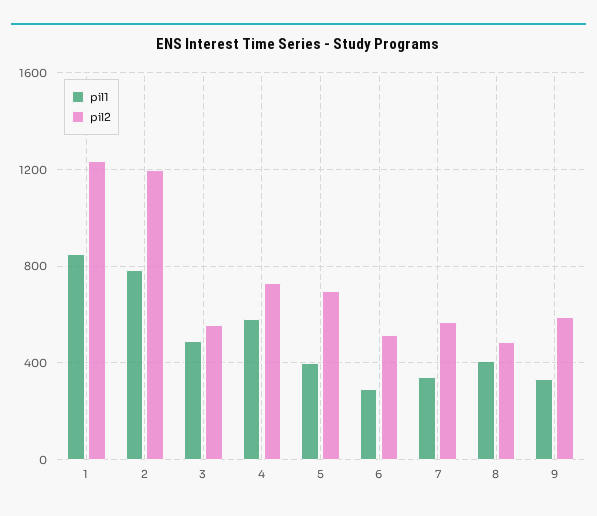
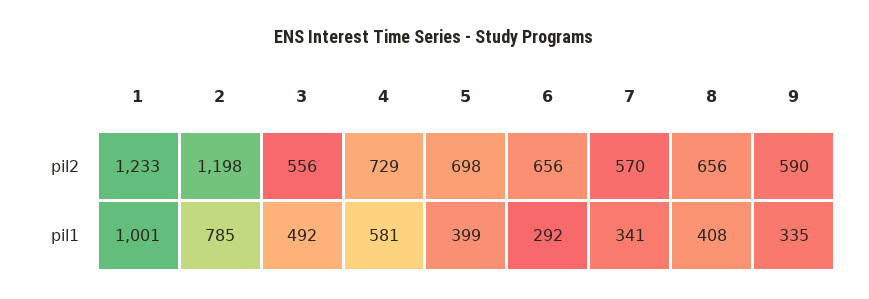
pil1, 1: 850 -> 1001
pil2, 6: 500 -> 656
pil2, 8: 500 -> 656

